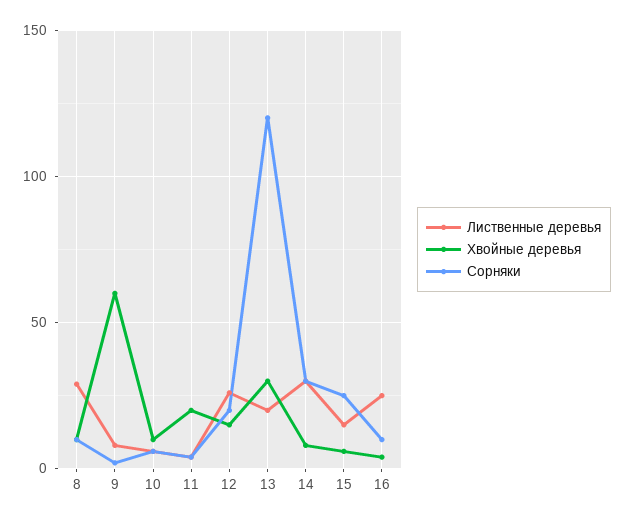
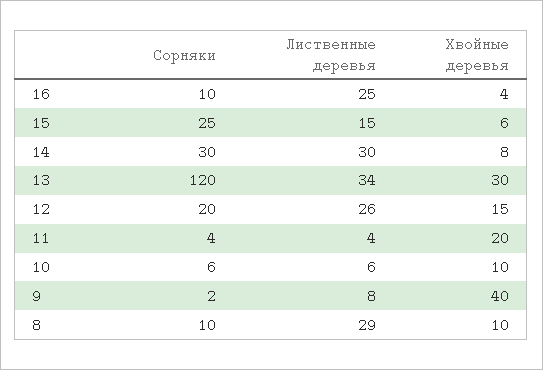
Хвойные деревья, 9: 60 -> 40
Лиственные деревья, 13: 20 -> 34

